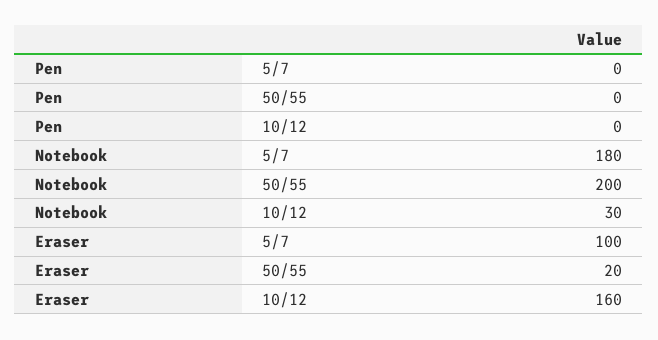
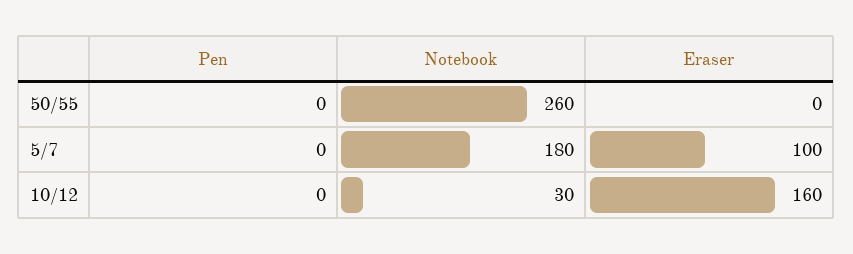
Notebook, 50/55: 200 -> 260
Eraser, 50/55: 20 -> 0

